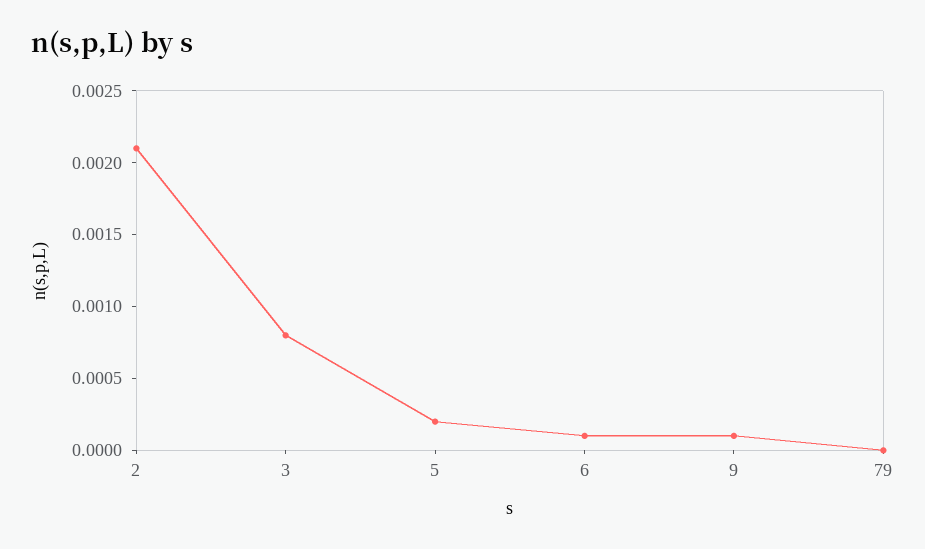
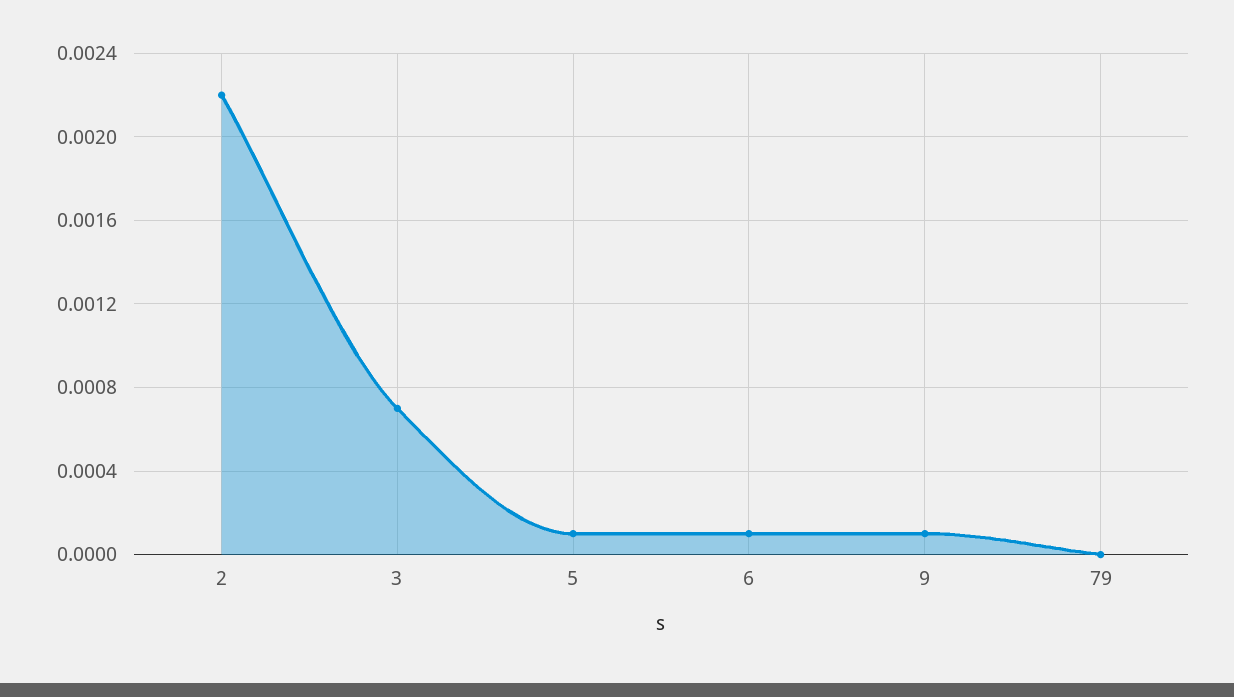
2: 0.0021 -> 0.0022
3: 0.0008 -> 0.0007
5: 0.0002 -> 0.0001

